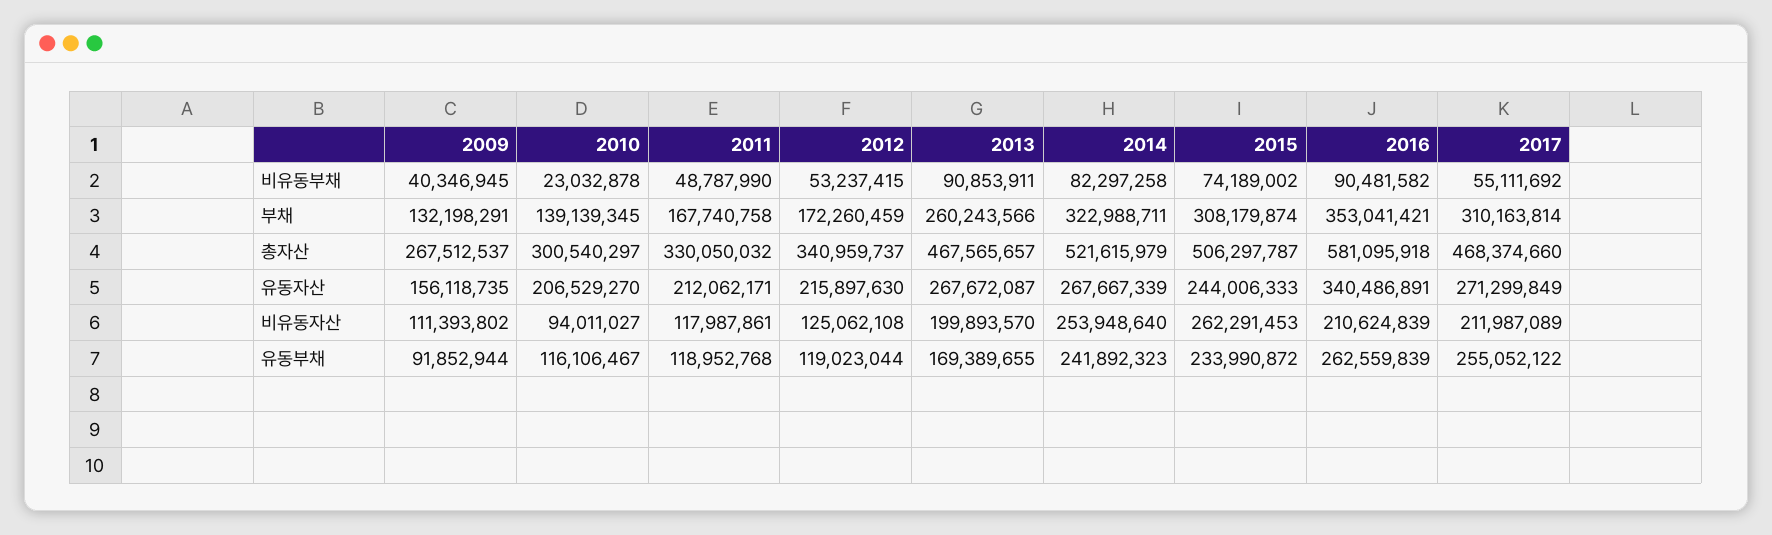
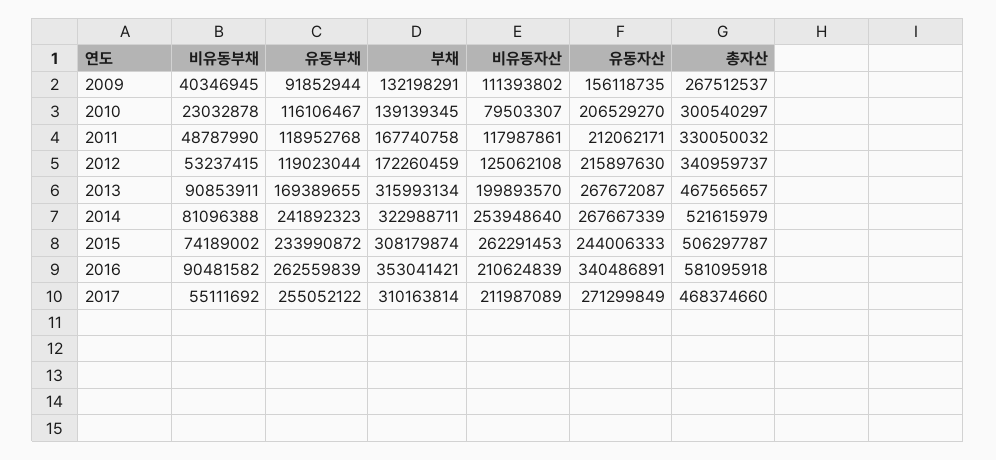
2014, 비유동부채: 82297258 -> 81096388
2013, 부채: 260243566 -> 315993134
2010, 비유동자산: 94011027 -> 79503307

